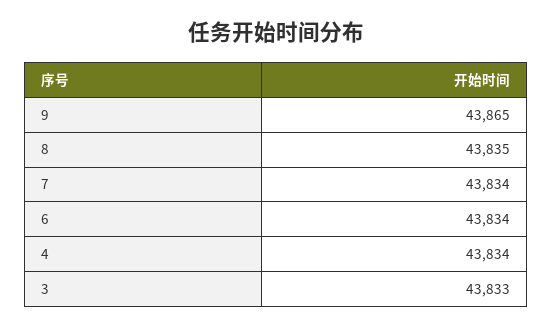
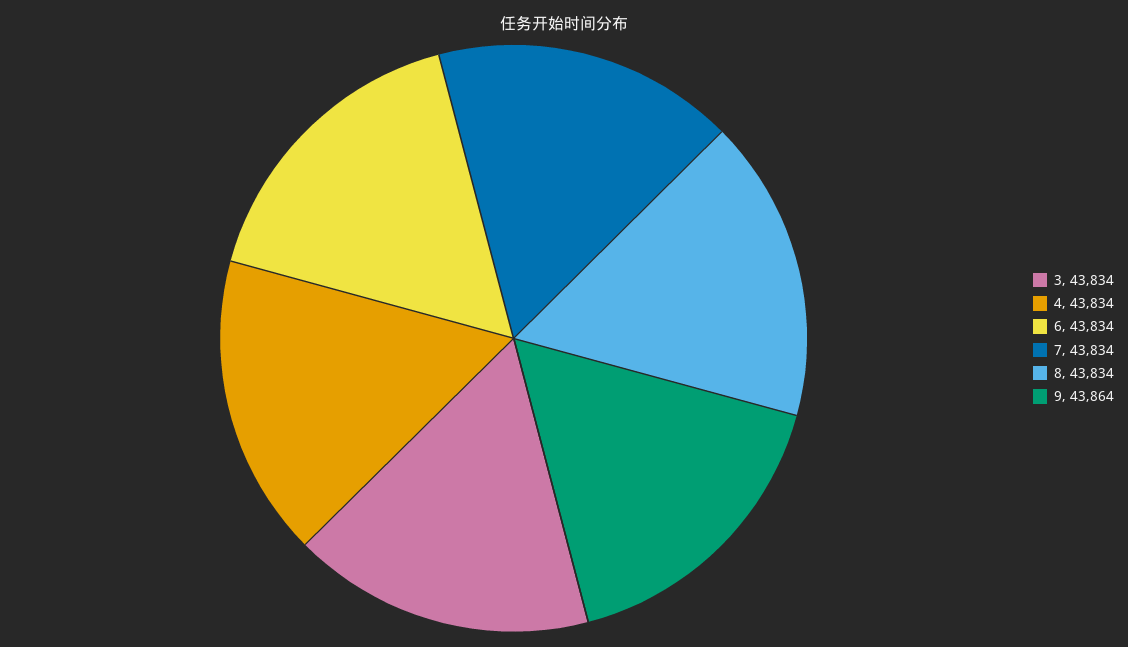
9: 43865 -> 43864
8: 43835 -> 43834
3: 43833 -> 43834

